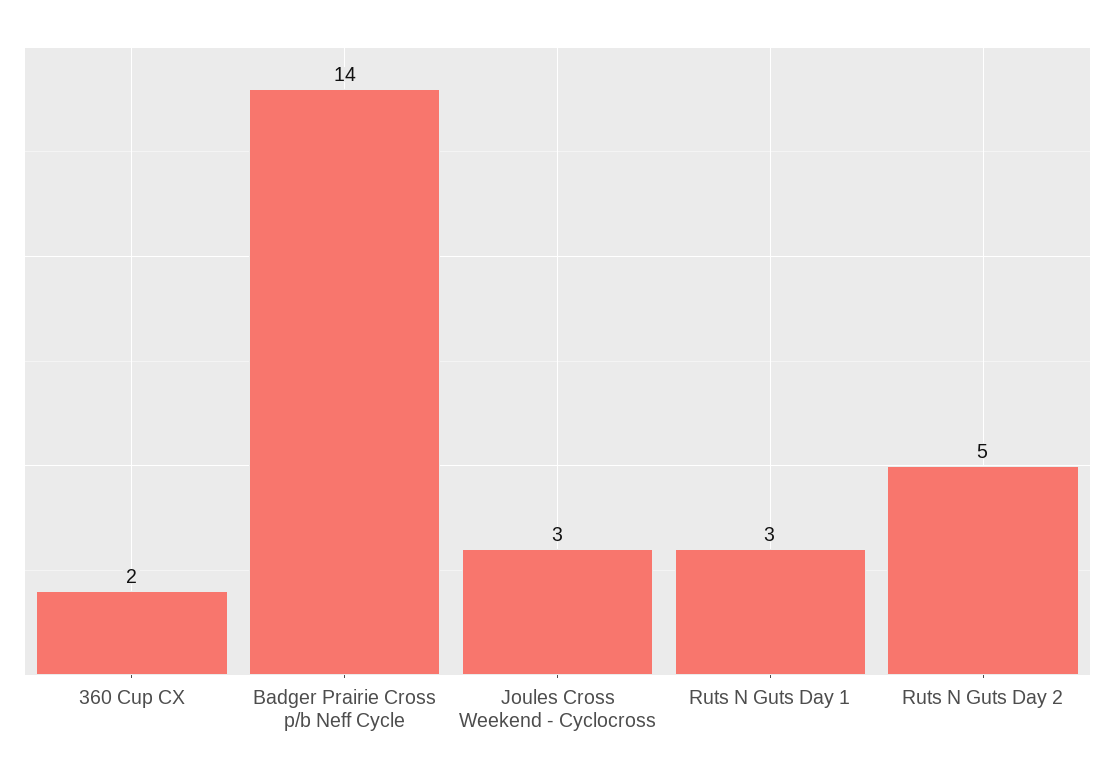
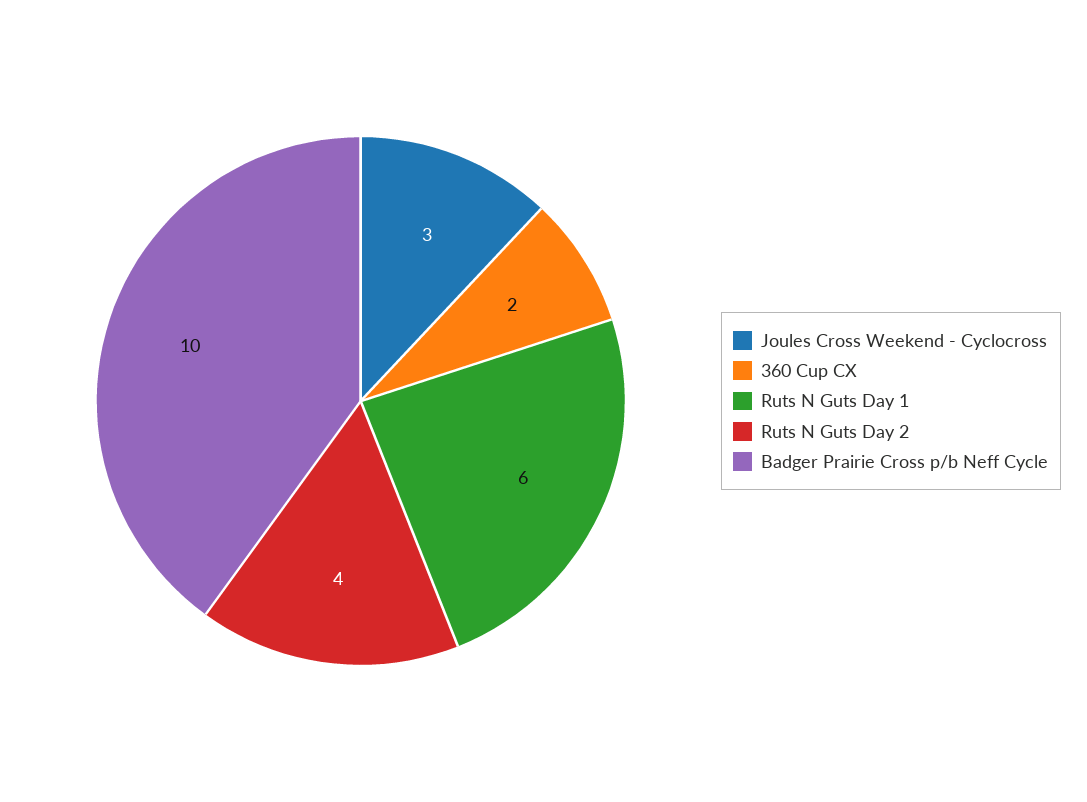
Badger Prairie Cross p/b Neff Cycle: 14 -> 10
Ruts N Guts Day 1: 3 -> 6
Ruts N Guts Day 2: 5 -> 4

